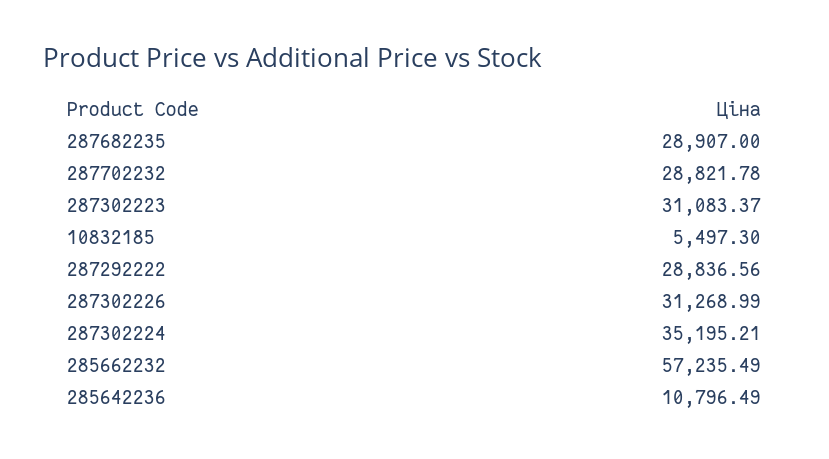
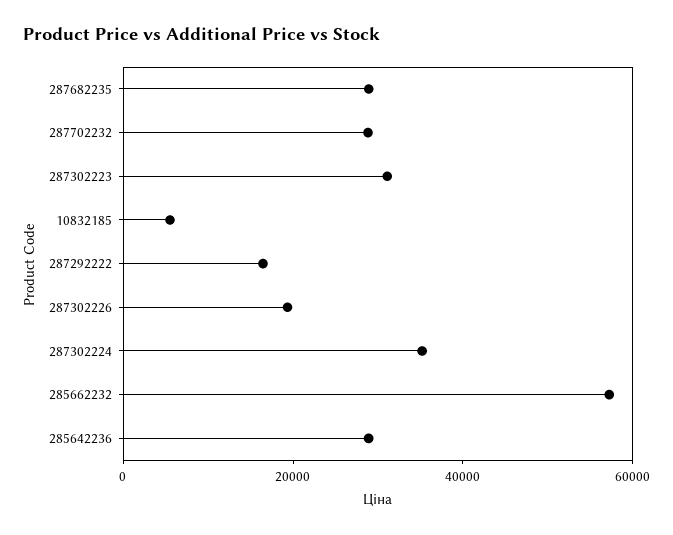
287292222: 28836.56 -> 15000
287302226: 31268.99 -> 20000
285642236: 10796.49 -> 30000

